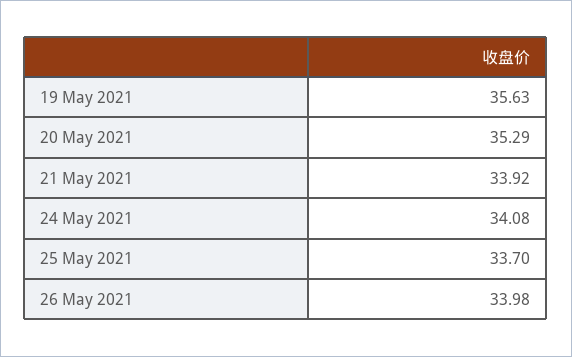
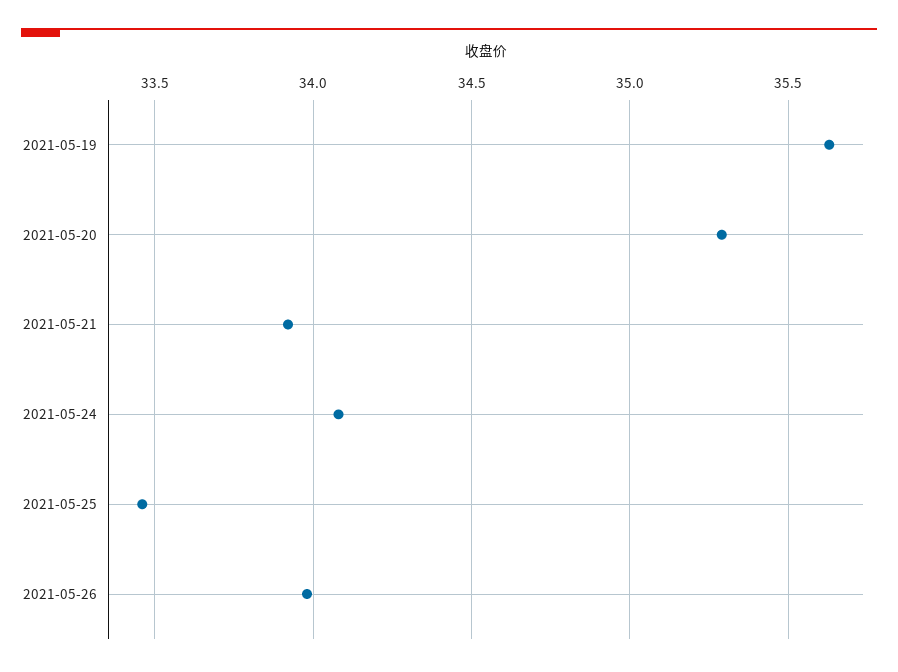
25 May 2021: 33.7 -> 33.45

